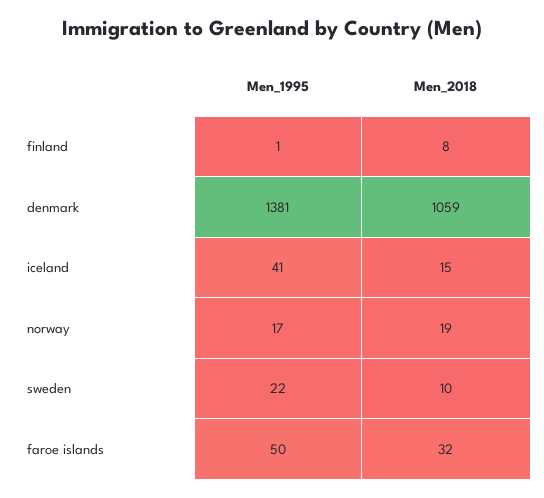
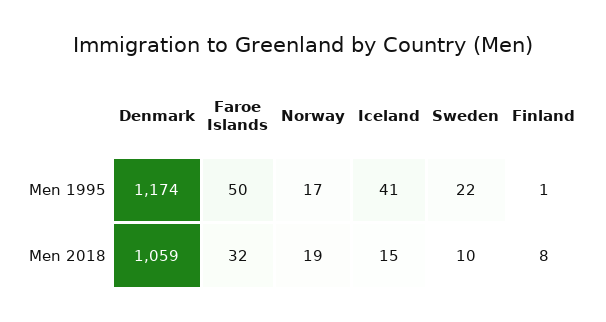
Men_1995, denmark: 1381 -> 1174

